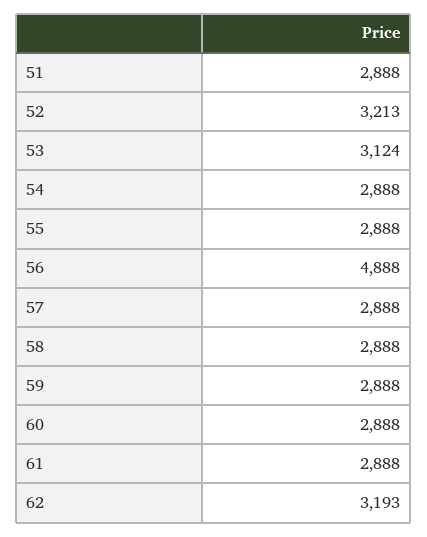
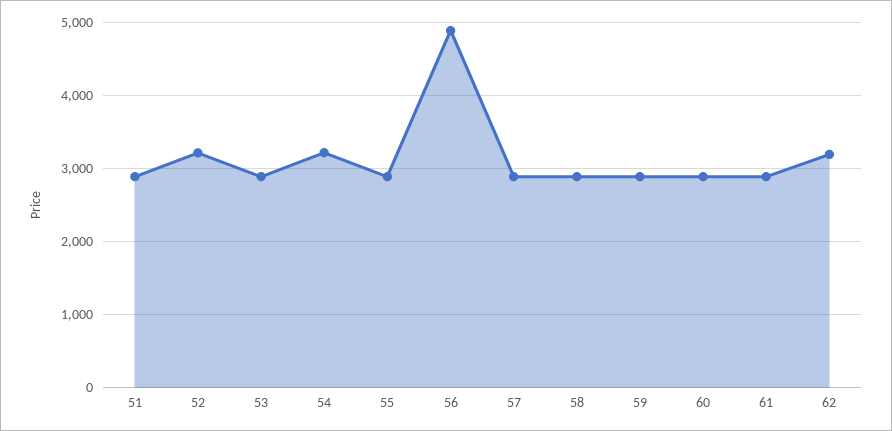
53: 3124 -> 2900
54: 2888 -> 3200

